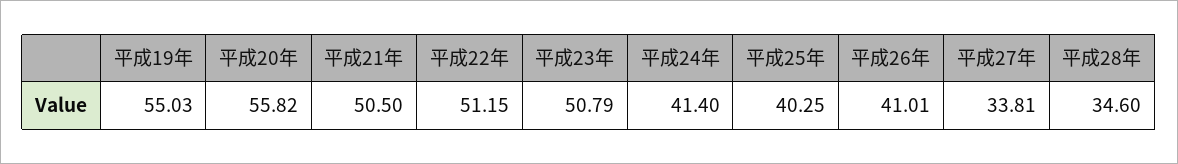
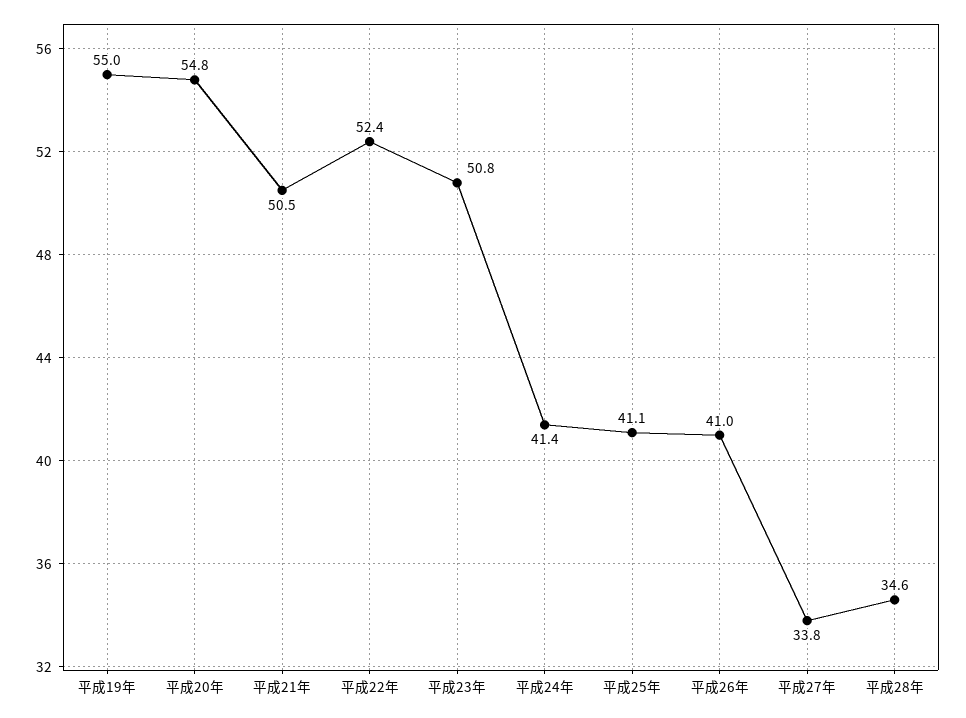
平成20年: 55.82 -> 54.8
平成22年: 51.15 -> 52.4
平成25年: 40.25 -> 41.1

